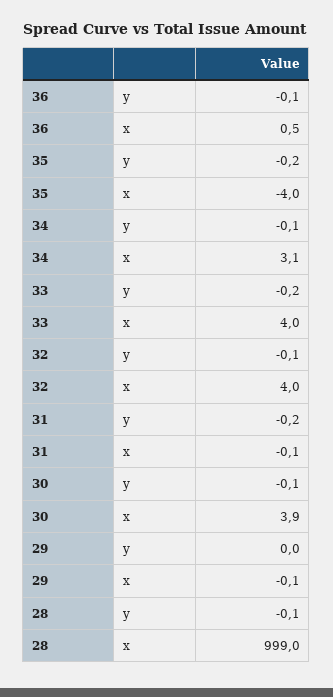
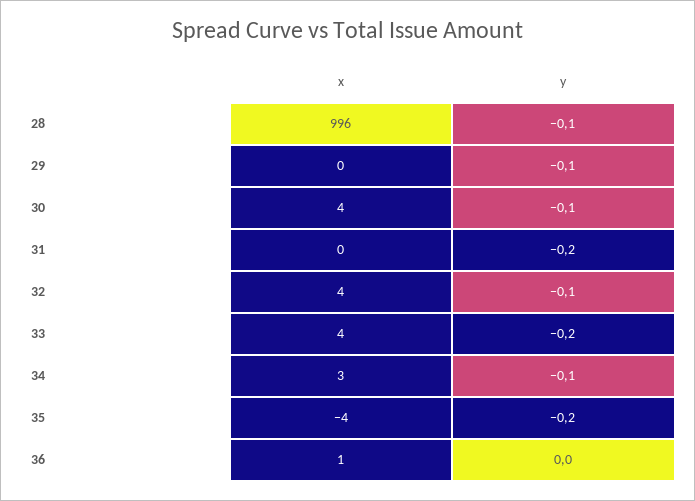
36, y: -0.1 -> 0
29, y: 0 -> -0.1
28, x: 999 -> 996

